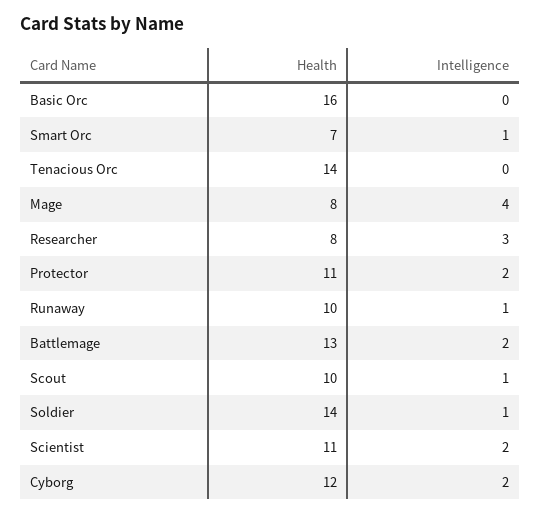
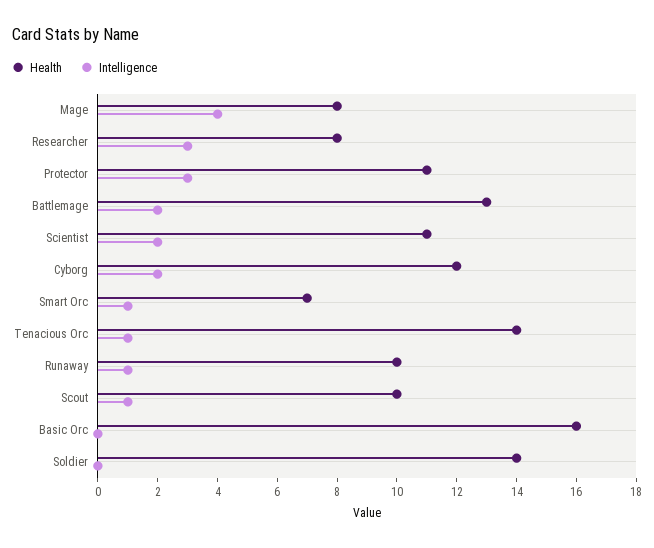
Intelligence, Tenacious Orc: 0 -> 1
Intelligence, Protector: 2 -> 3
Intelligence, Soldier: 1 -> 0

